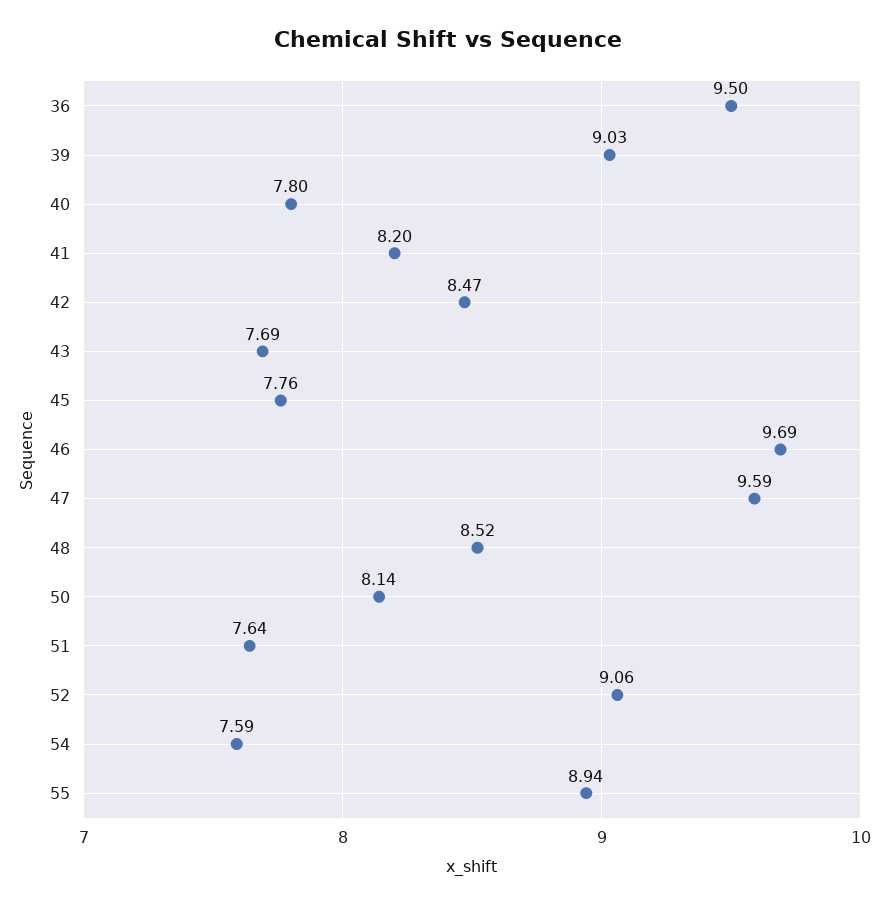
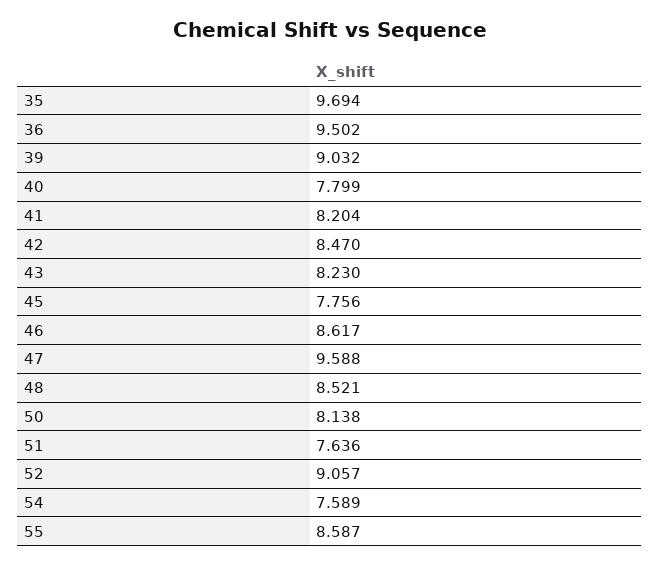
43: 7.69 -> 8.23
46: 9.69 -> 8.617
55: 8.94 -> 8.587
35: none -> 9.694

